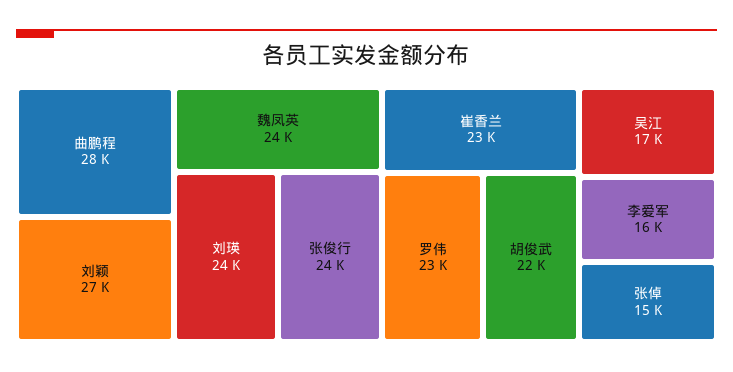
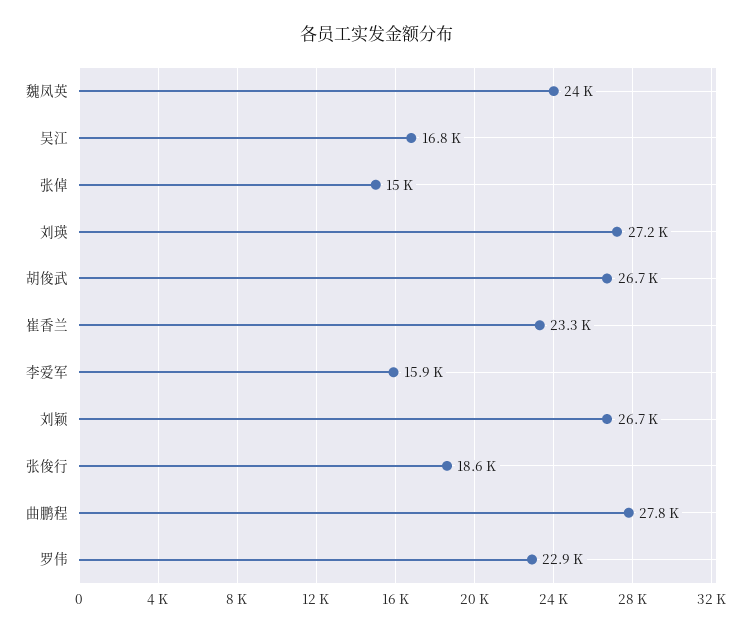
刘瑛: 24000 -> 27200
张俊行: 24000 -> 18600
胡俊武: 22000 -> 26700

